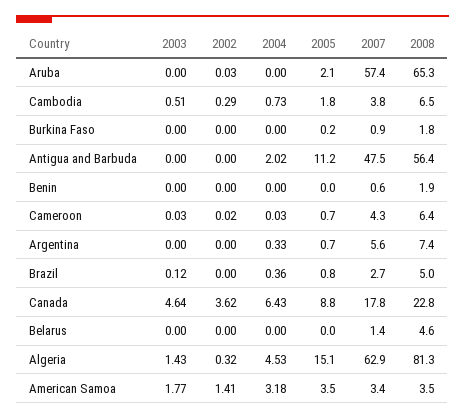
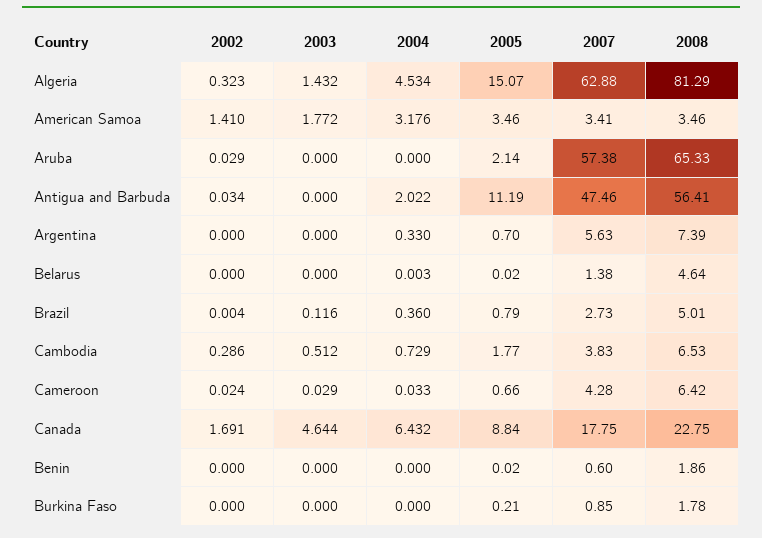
2002, Antigua and Barbuda: 0 -> 0.034
2002, Canada: 3.62 -> 1.691

